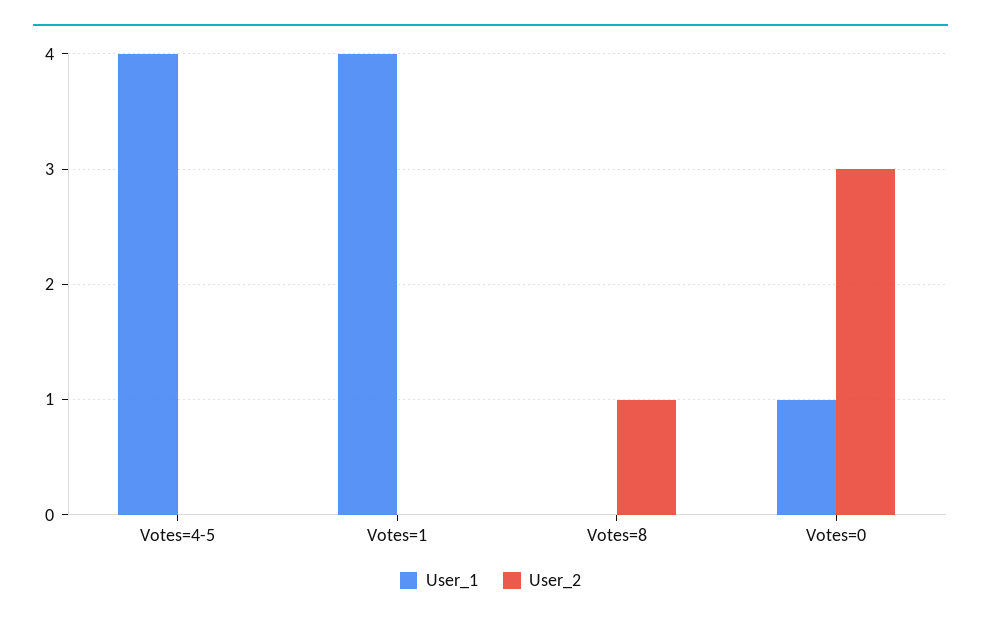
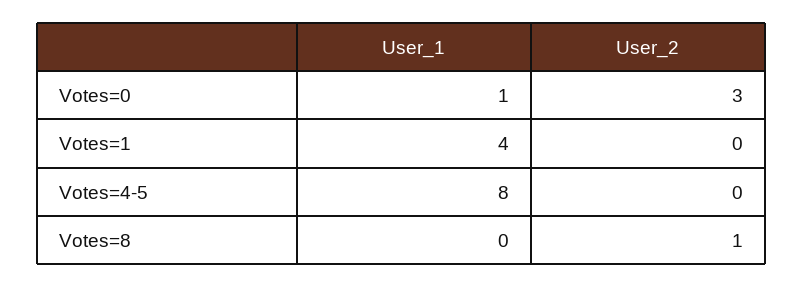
User_1, Votes=4-5: 4 -> 8

